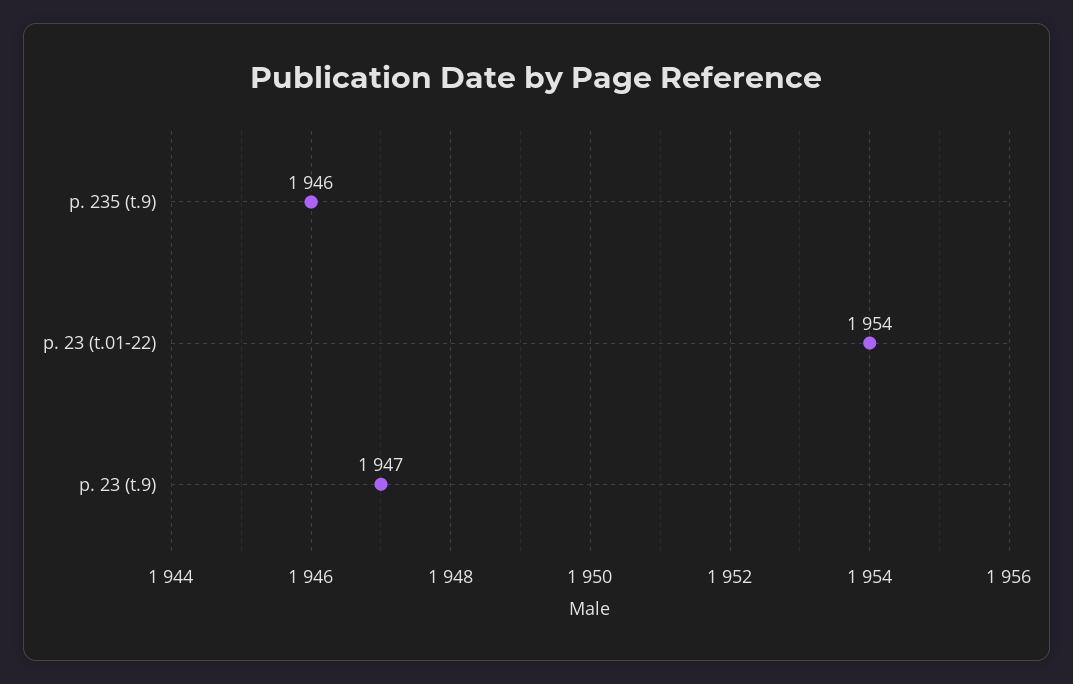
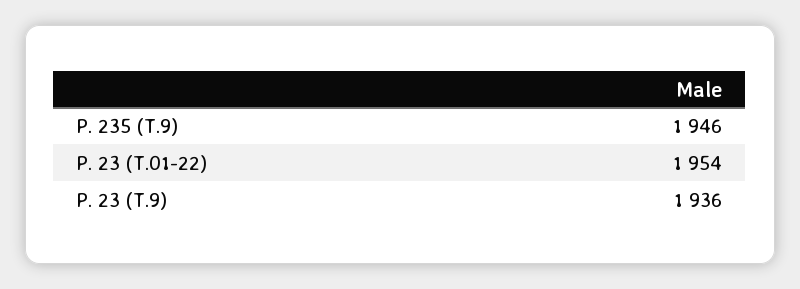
p. 23 (t.9): 1947 -> 1936

